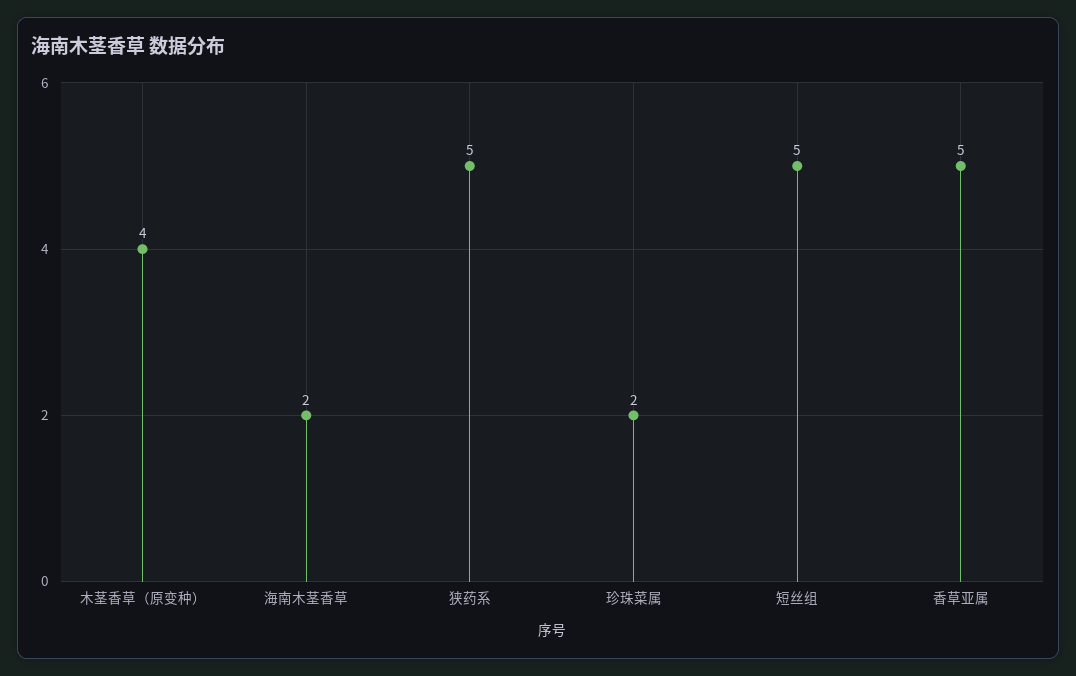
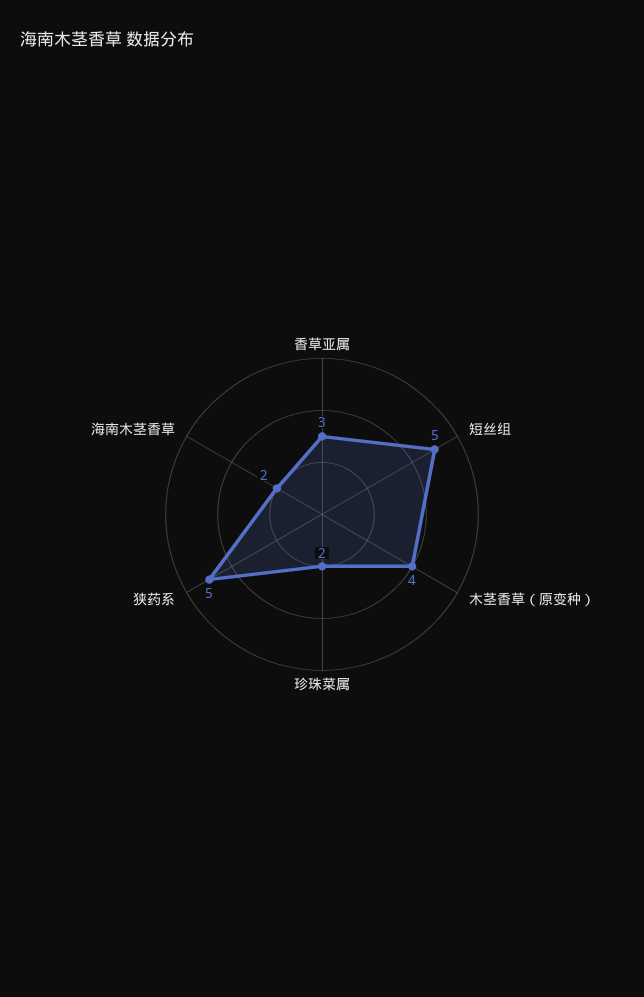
香草亚属: 5 -> 3

